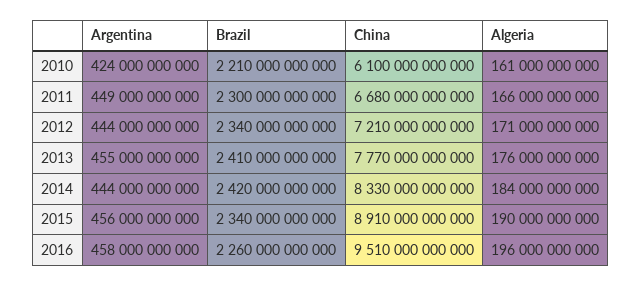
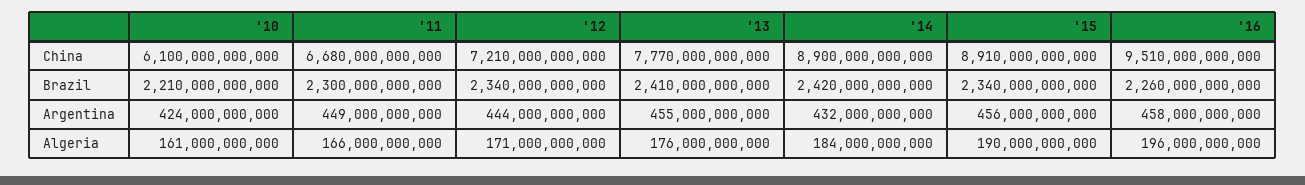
Argentina, 2014: 444000000000 -> 432000000000
China, 2014: 8330000000000 -> 8900000000000

